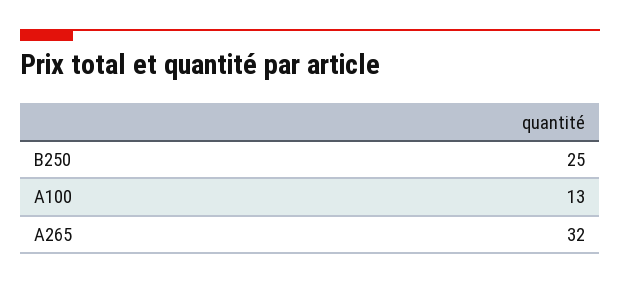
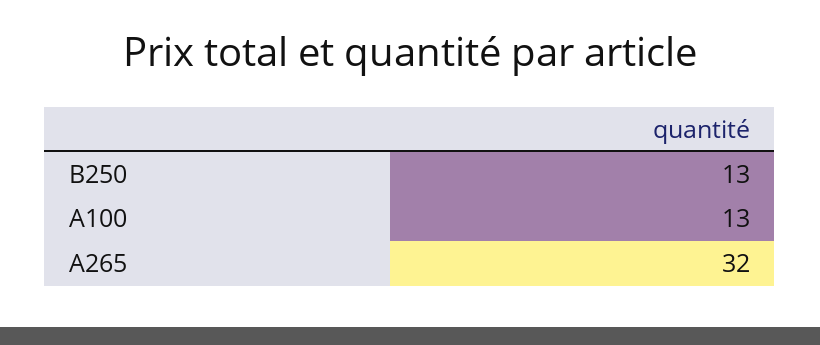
B250: 25 -> 13

